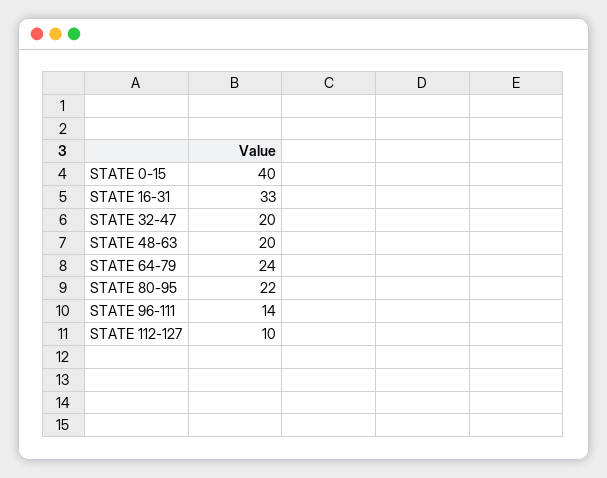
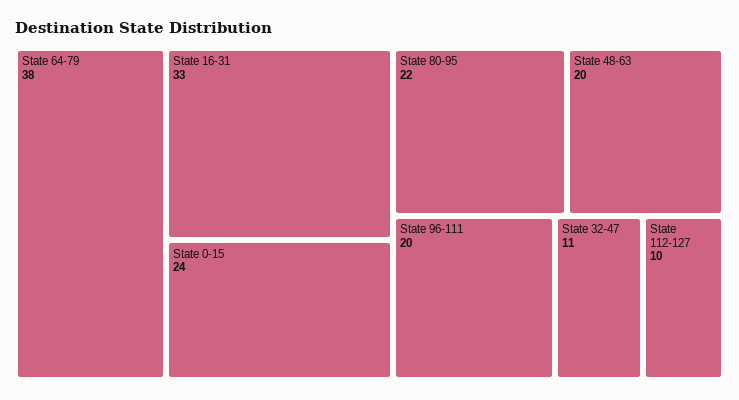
STATE 0-15: 40 -> 24
STATE 32-47: 20 -> 11
STATE 64-79: 24 -> 38
STATE 96-111: 14 -> 20

